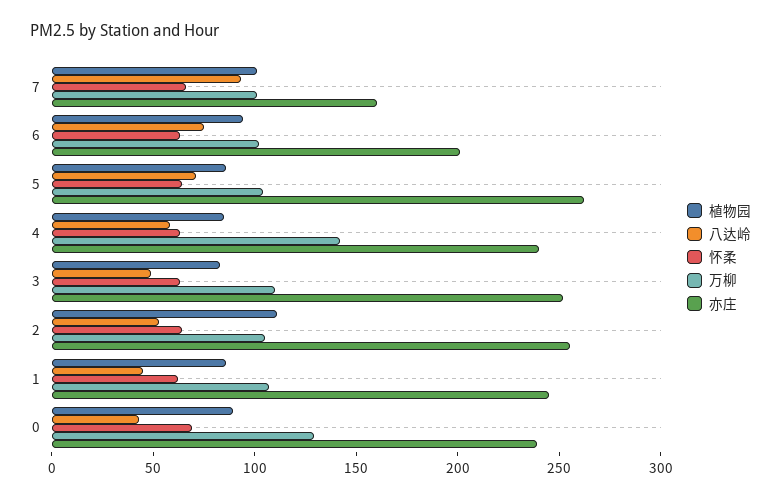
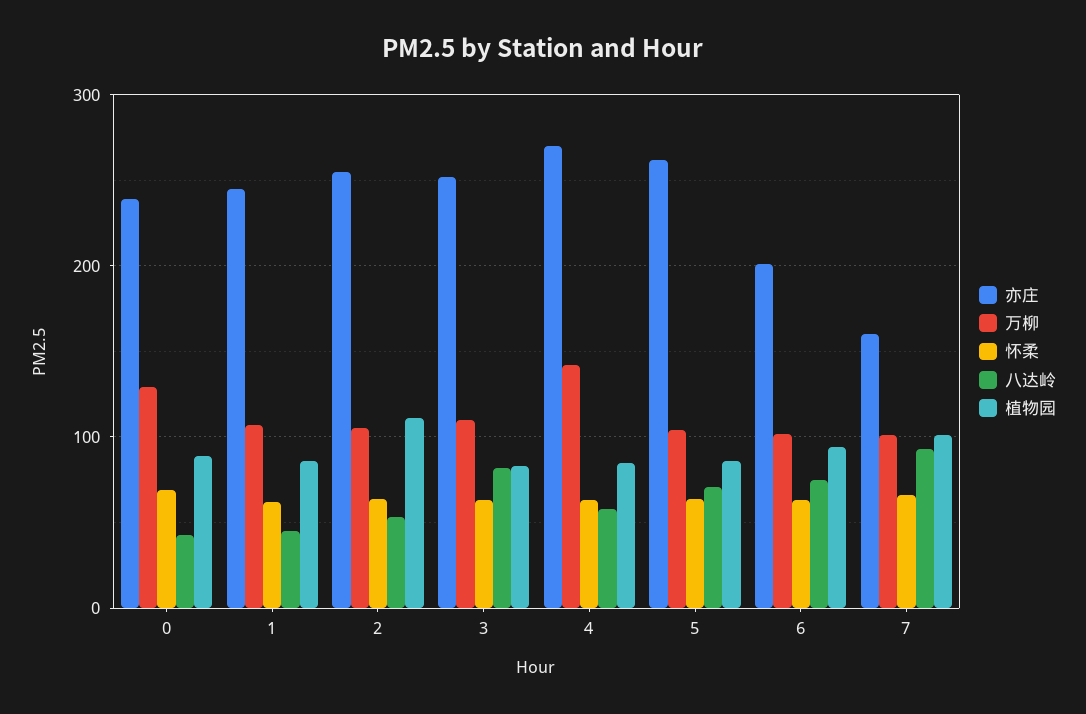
亦庄, 4: 240 -> 270
八达岭, 3: 50 -> 80

